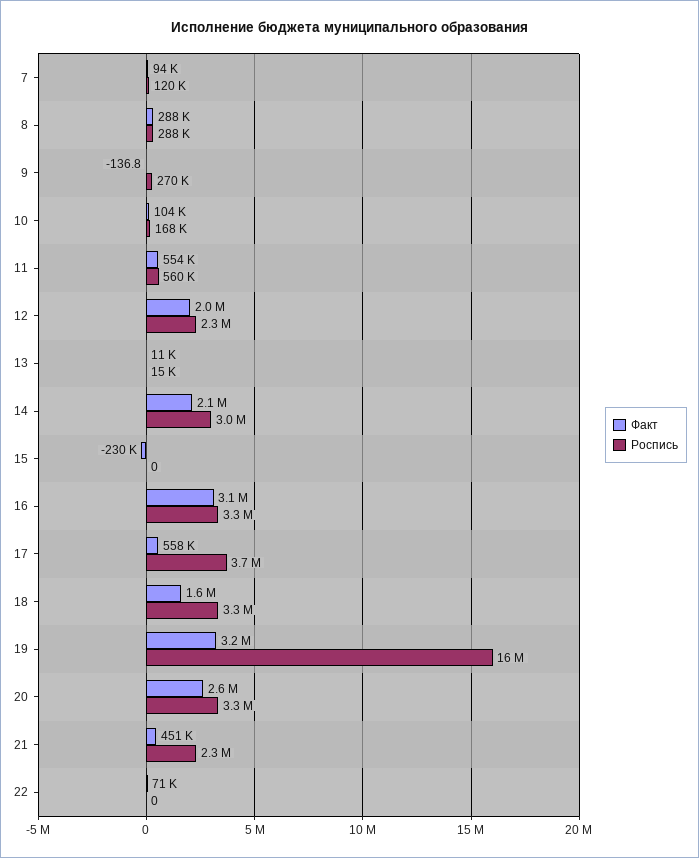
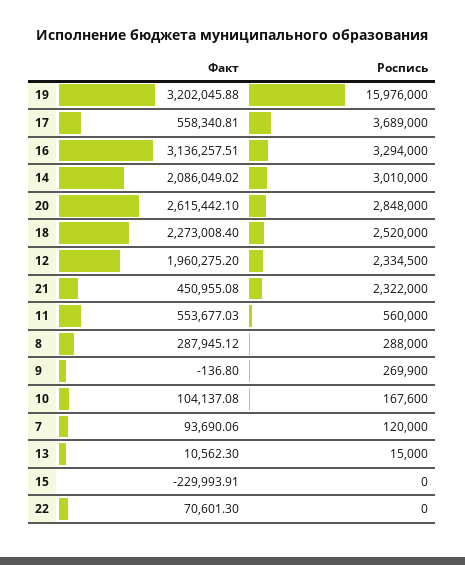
Факт, 18: 1600000 -> 2273008.4
Роспись, 18: 3300000 -> 2520000
Роспись, 20: 3300000 -> 2848000

